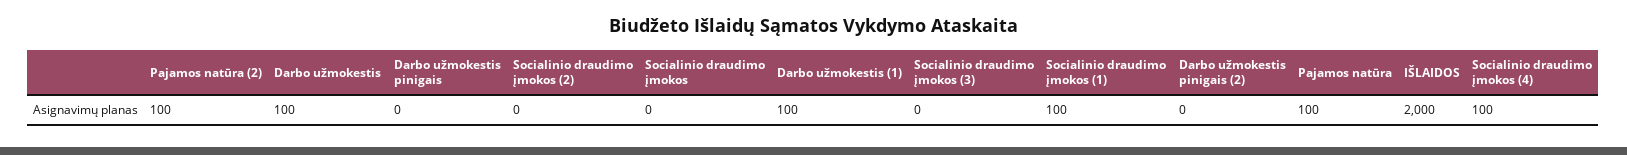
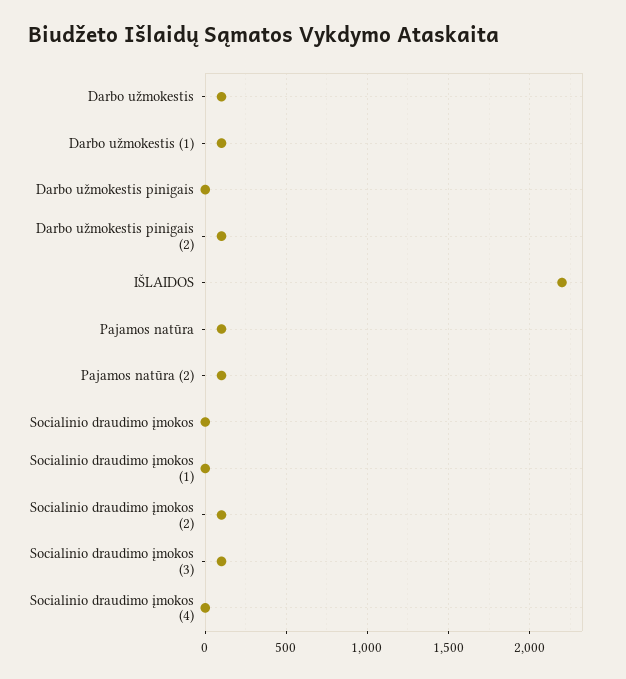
Socialinio draudimo įmokos (2): 0 -> 100
Socialinio draudimo įmokos (3): 0 -> 100
Socialinio draudimo įmokos (1): 100 -> 0
Darbo užmokestis pinigais (2): 0 -> 100
IŠLAIDOS: 2000 -> 2200
Socialinio draudimo įmokos (4): 100 -> 0

